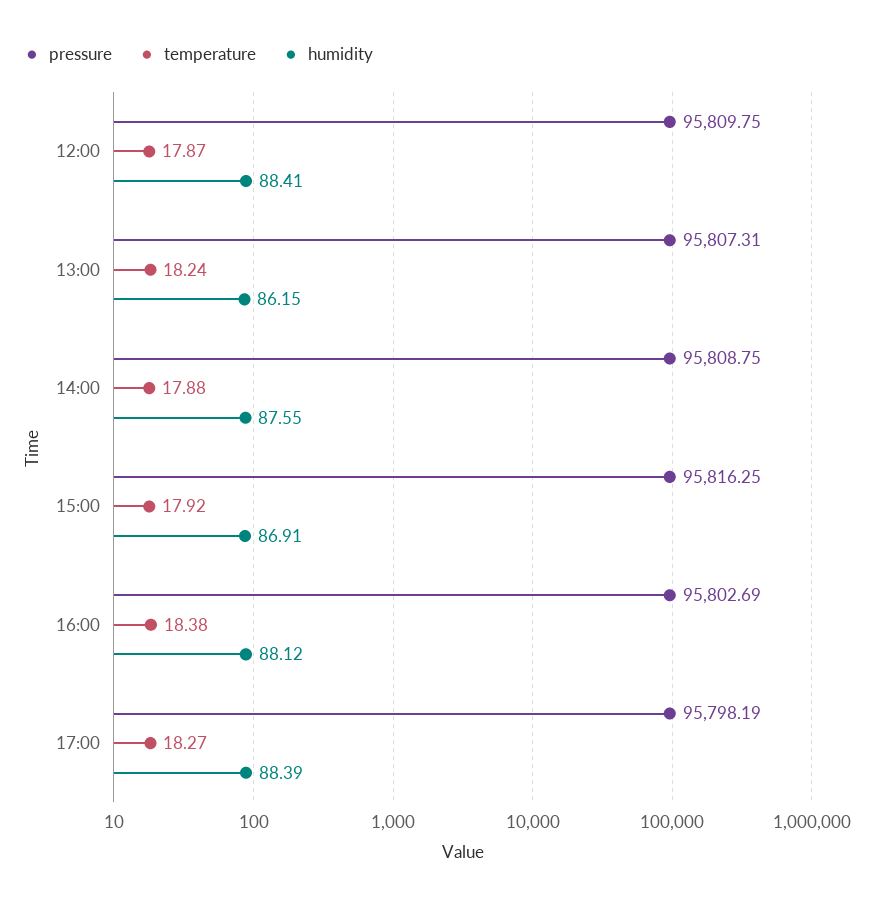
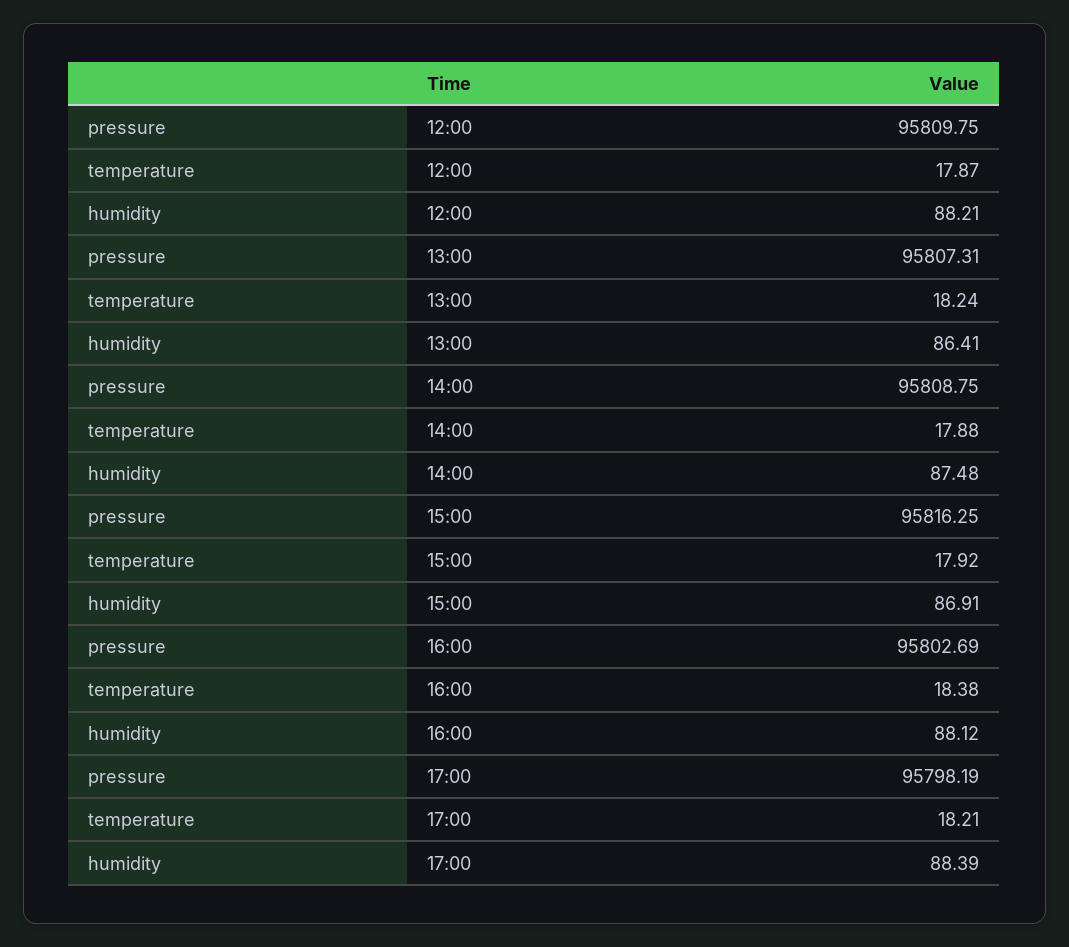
humidity, 12:00: 88.41 -> 88.21
humidity, 13:00: 86.15 -> 86.41
humidity, 14:00: 87.55 -> 87.48
temperature, 17:00: 18.27 -> 18.21

